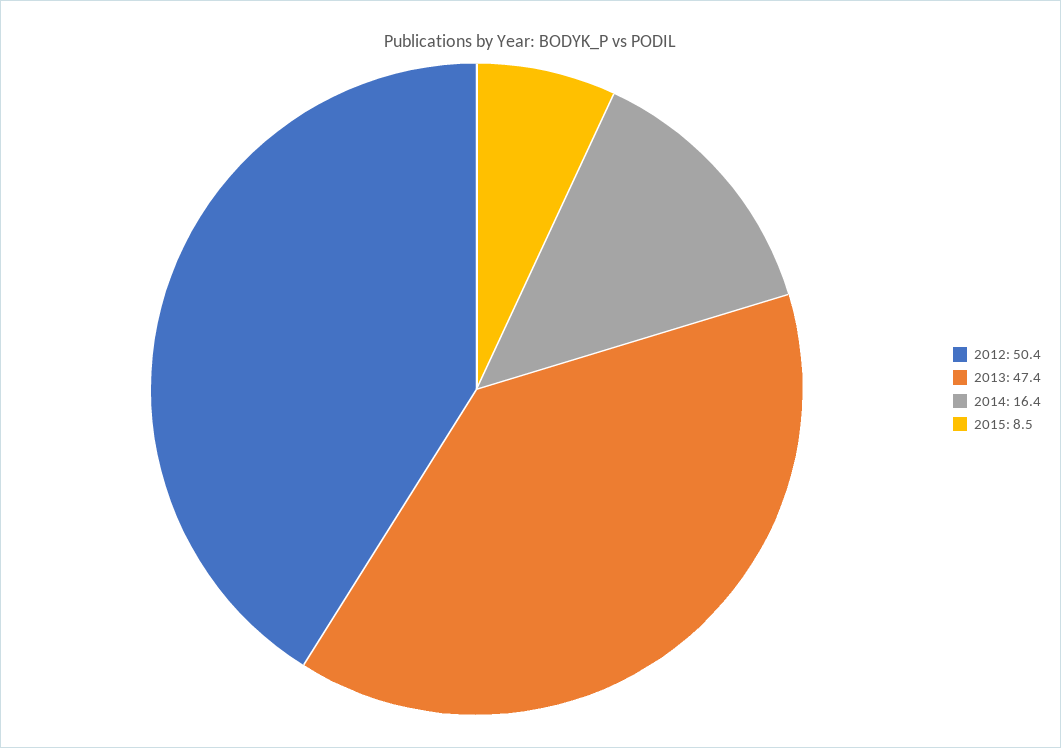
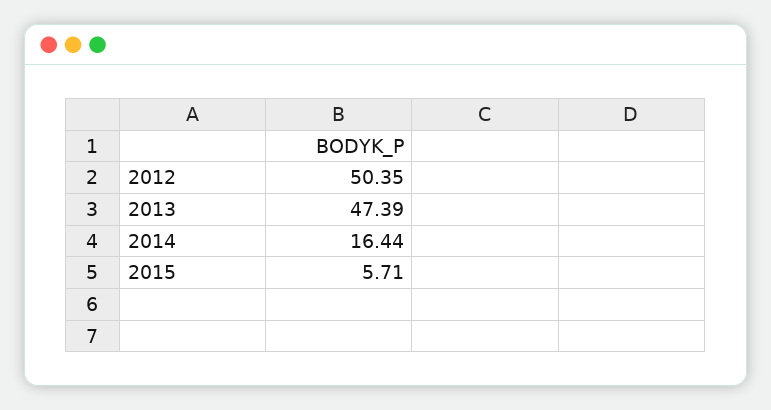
2015: 8.5 -> 5.71

